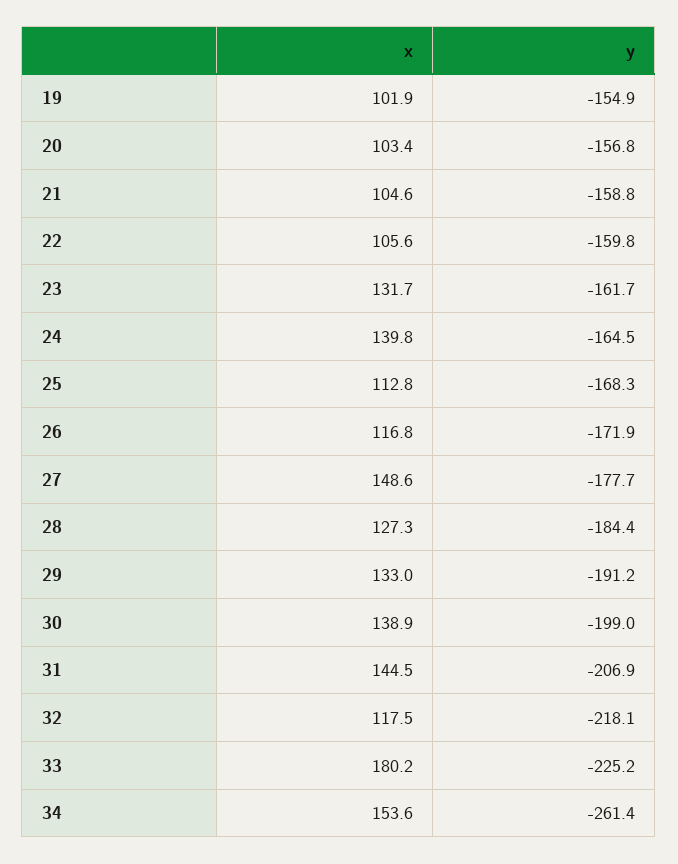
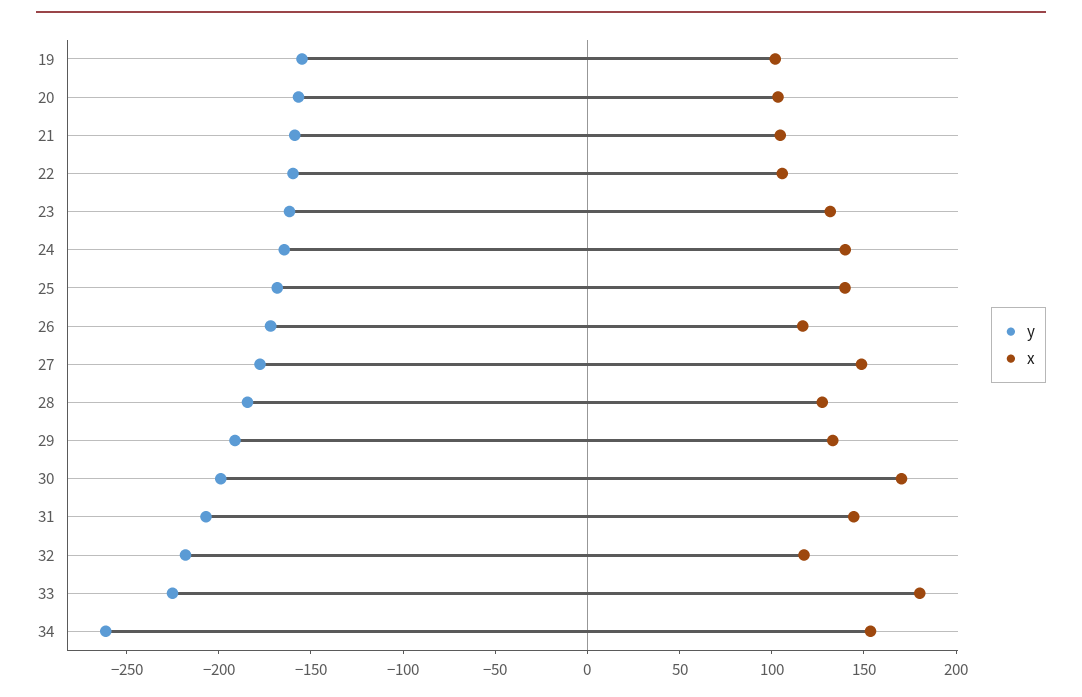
x, 25: 112.8 -> 140
x, 30: 138.9 -> 170

